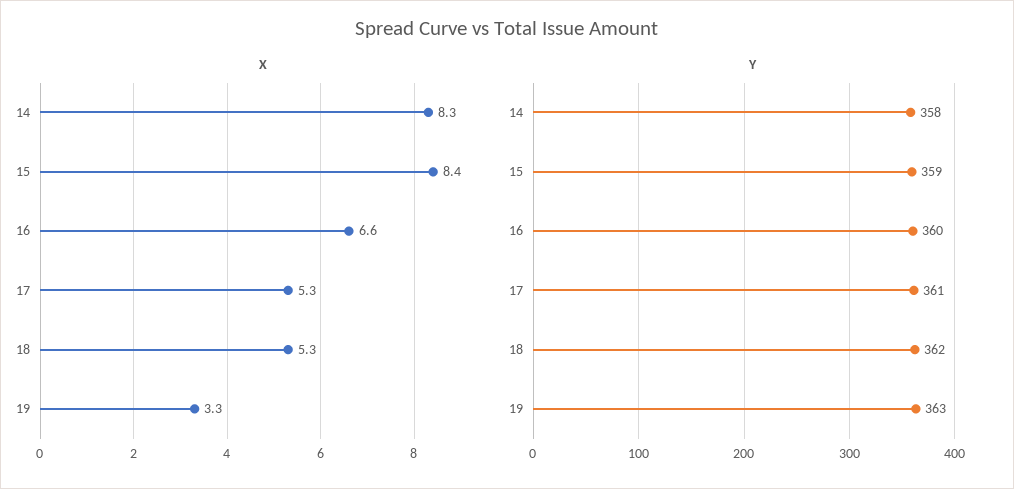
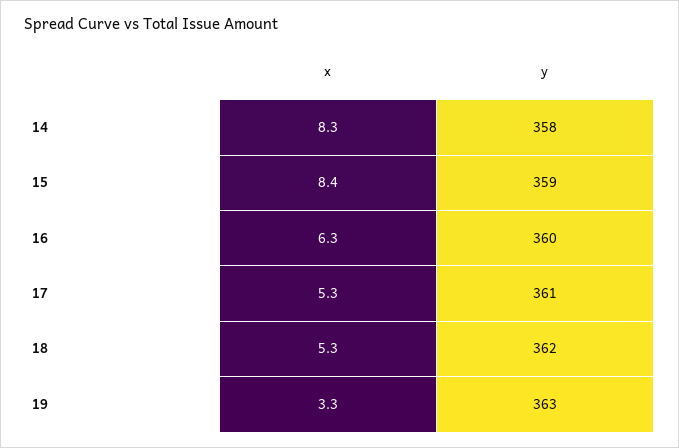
X, 16: 6.6 -> 6.3

